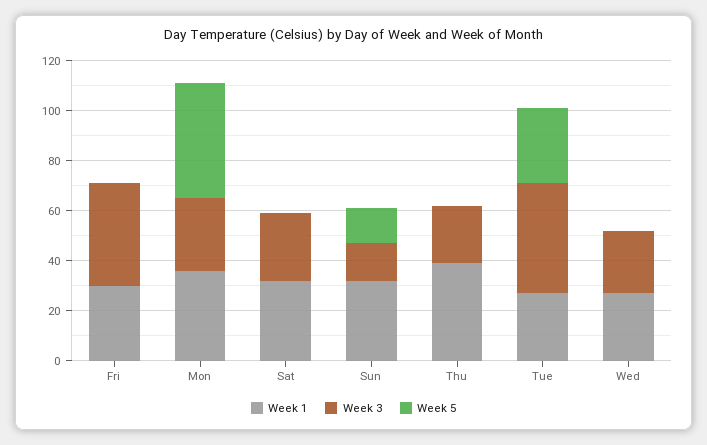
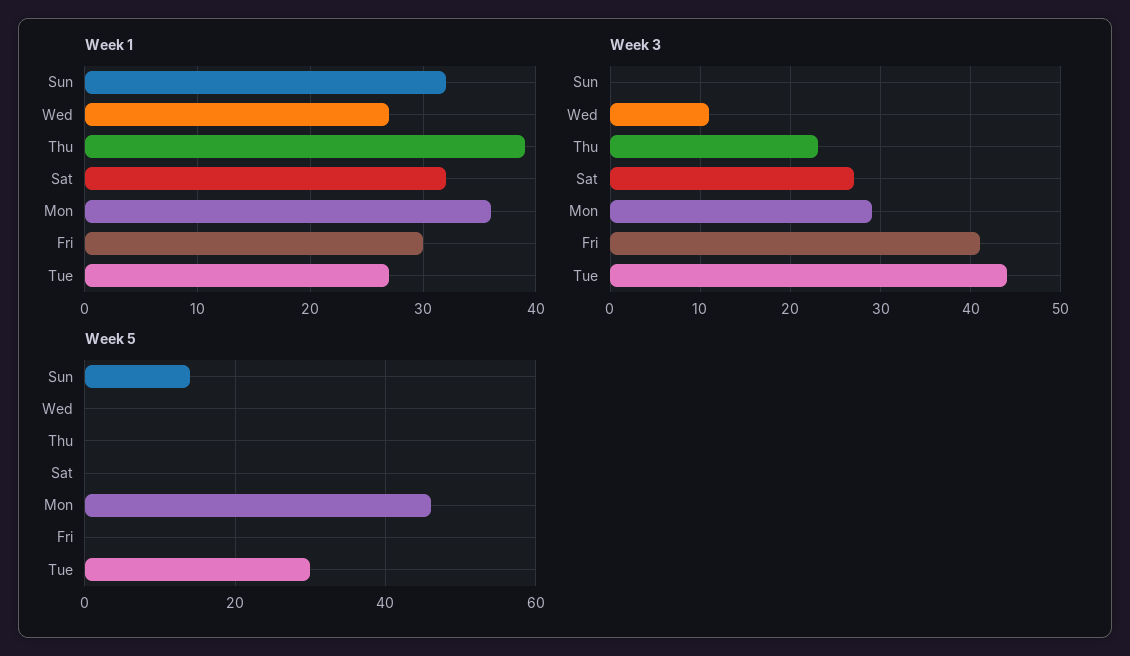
Week 3, Sun: 15 -> 0
Week 3, Wed: 25 -> 11

